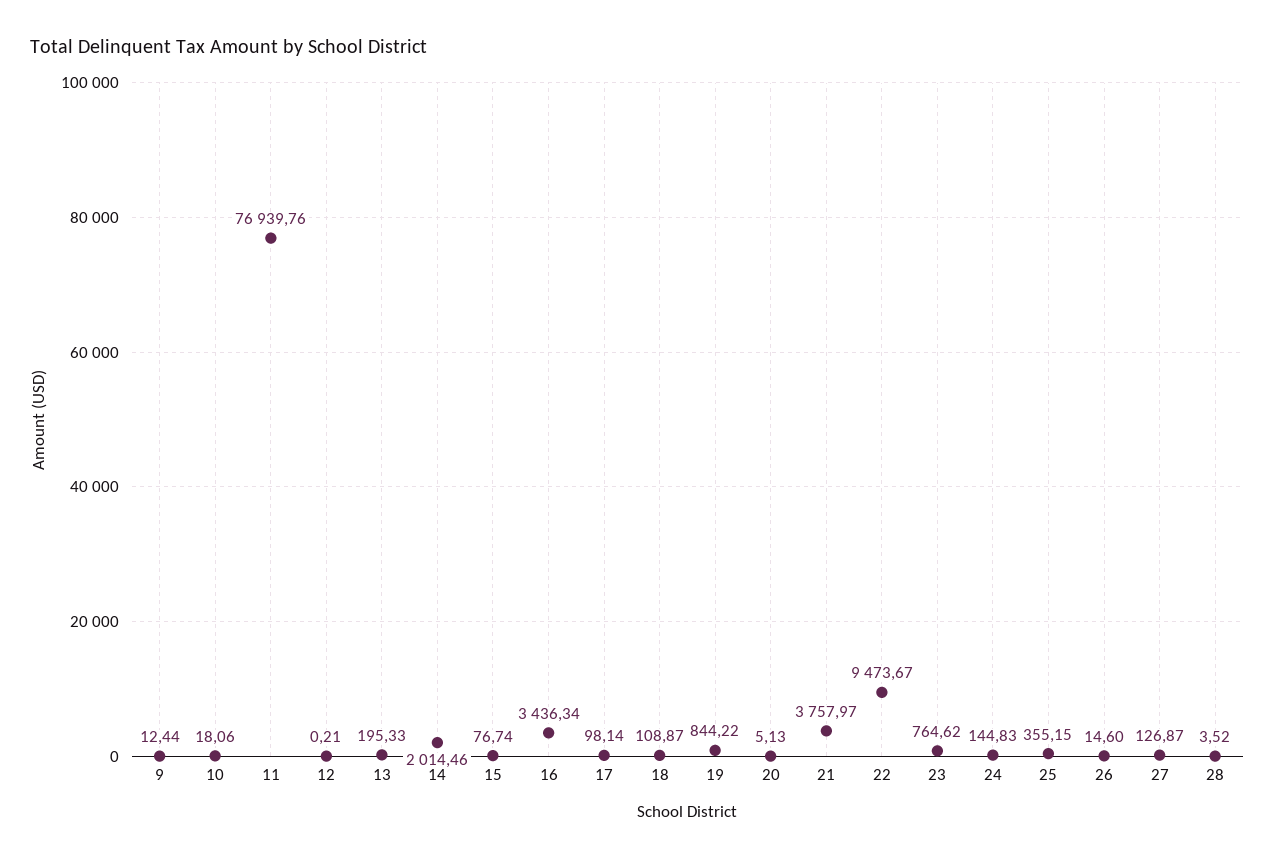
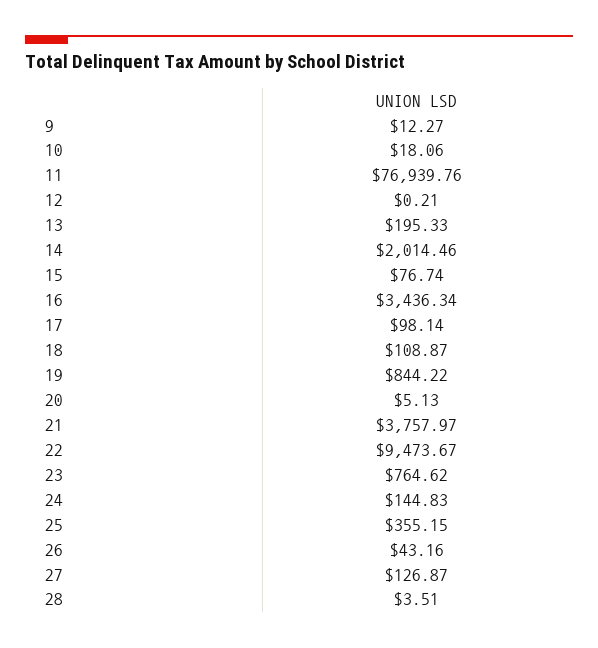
9: 12.44 -> 12.27
26: 14.6 -> 43.16
28: 3.52 -> 3.51

